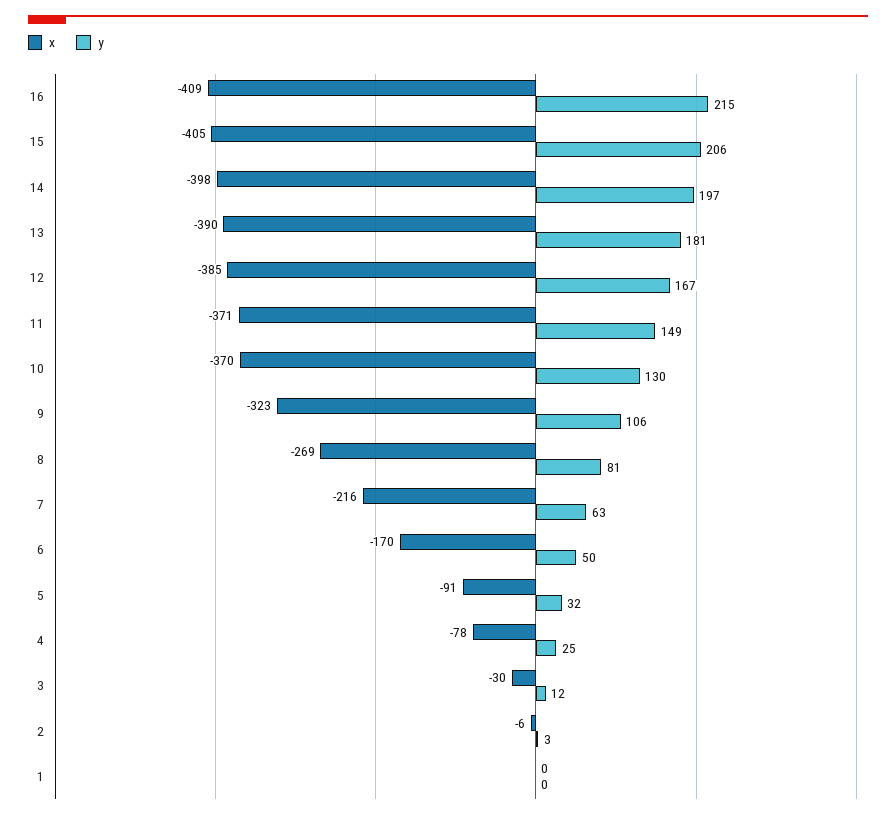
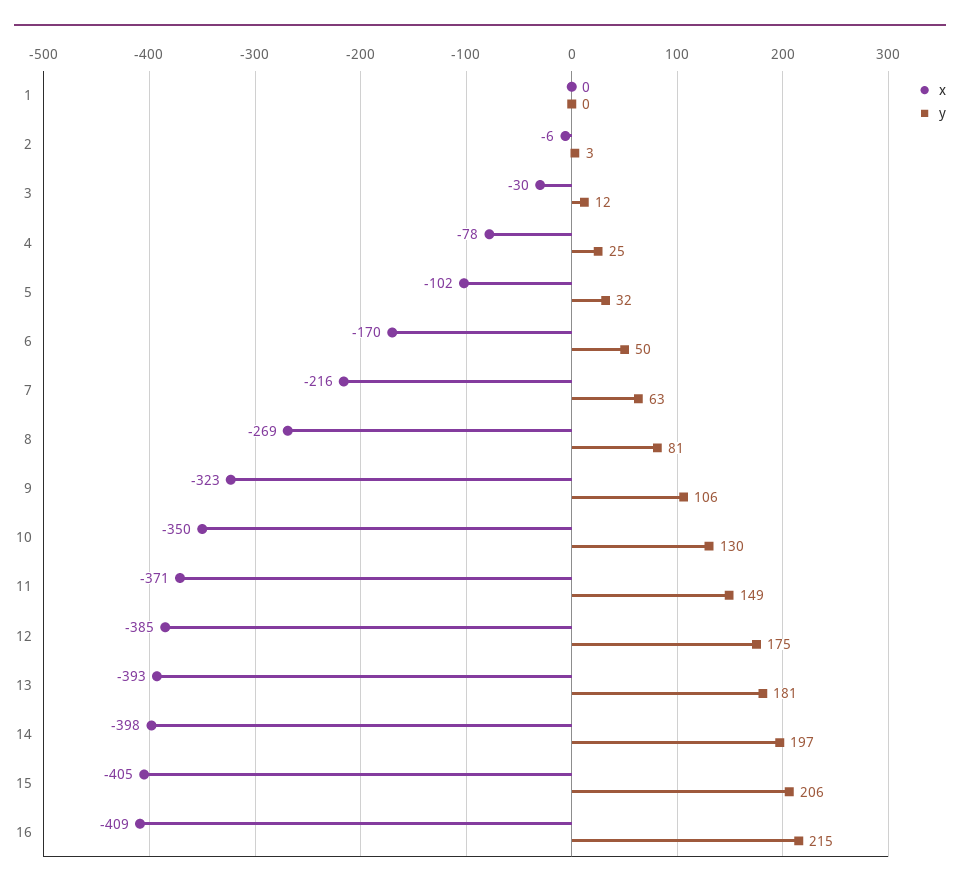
x, 13: -390 -> -393
y, 12: 167 -> 175
x, 10: -370 -> -350
x, 5: -91 -> -102

